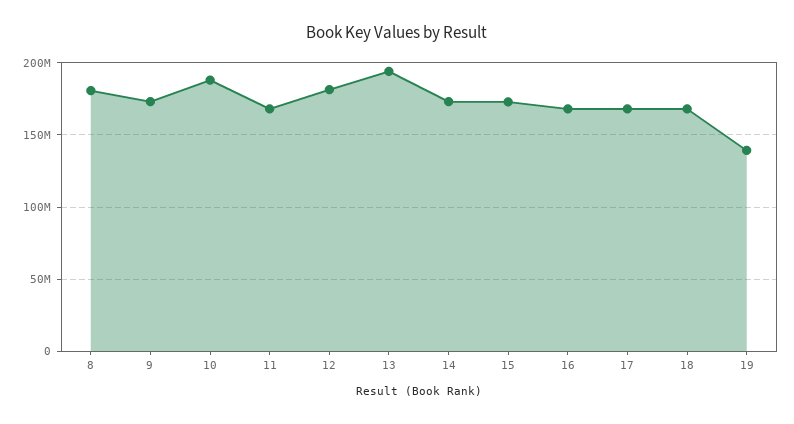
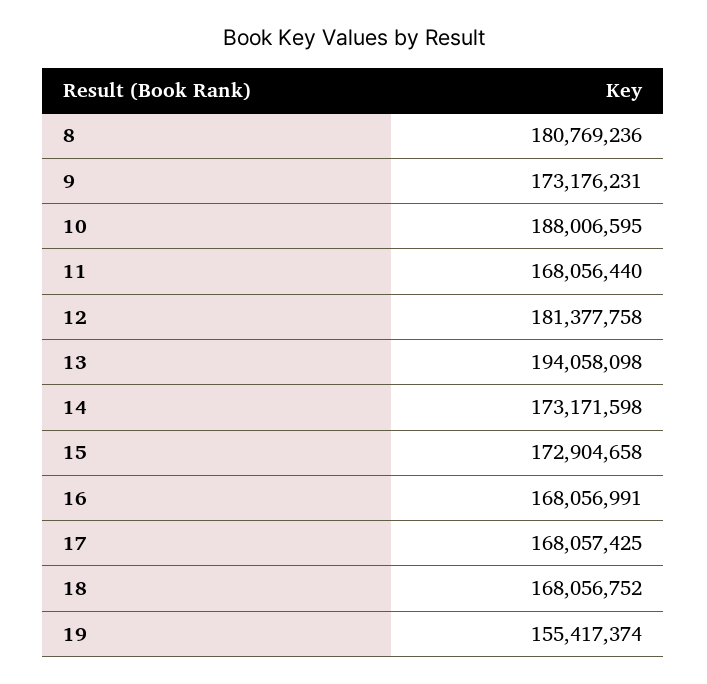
19: 140000000 -> 155417374

